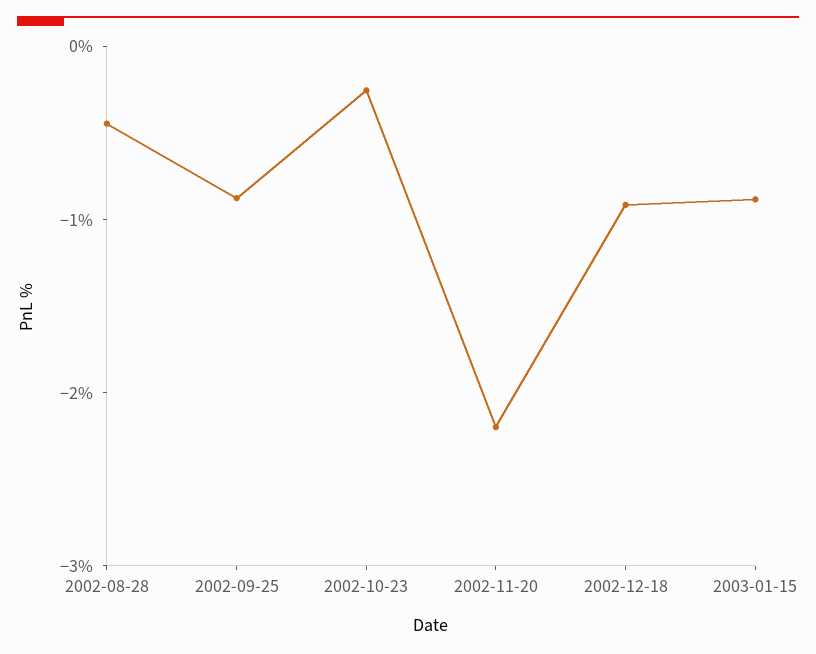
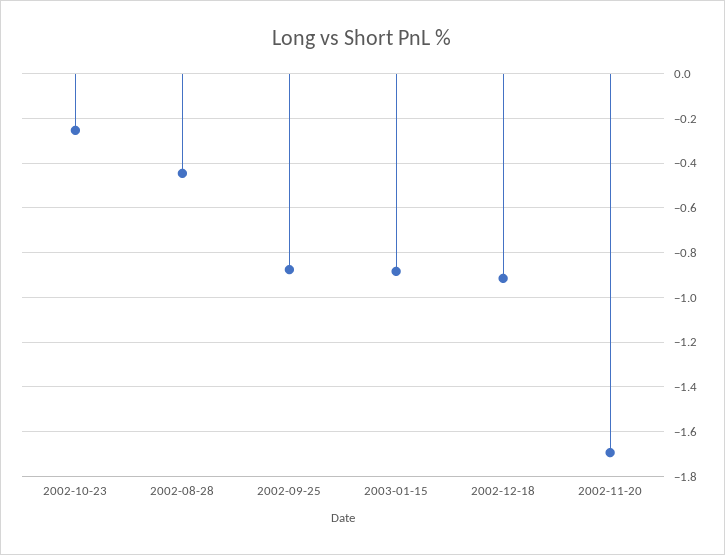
2002-11-20: -2.2 -> -1.7

